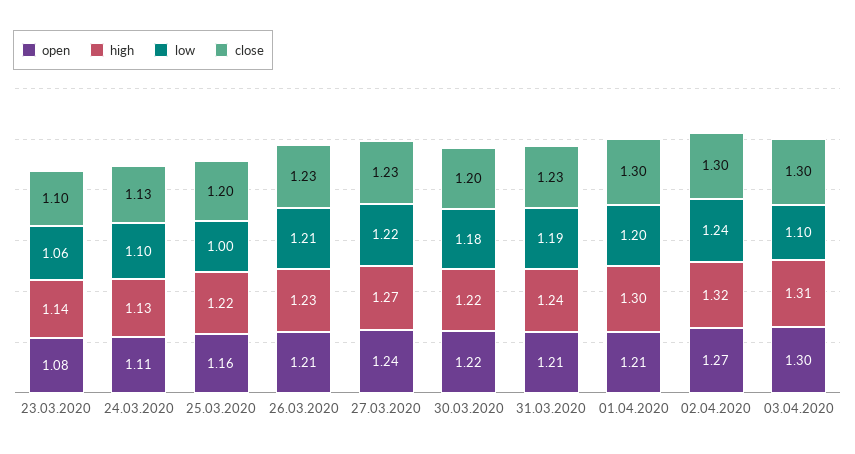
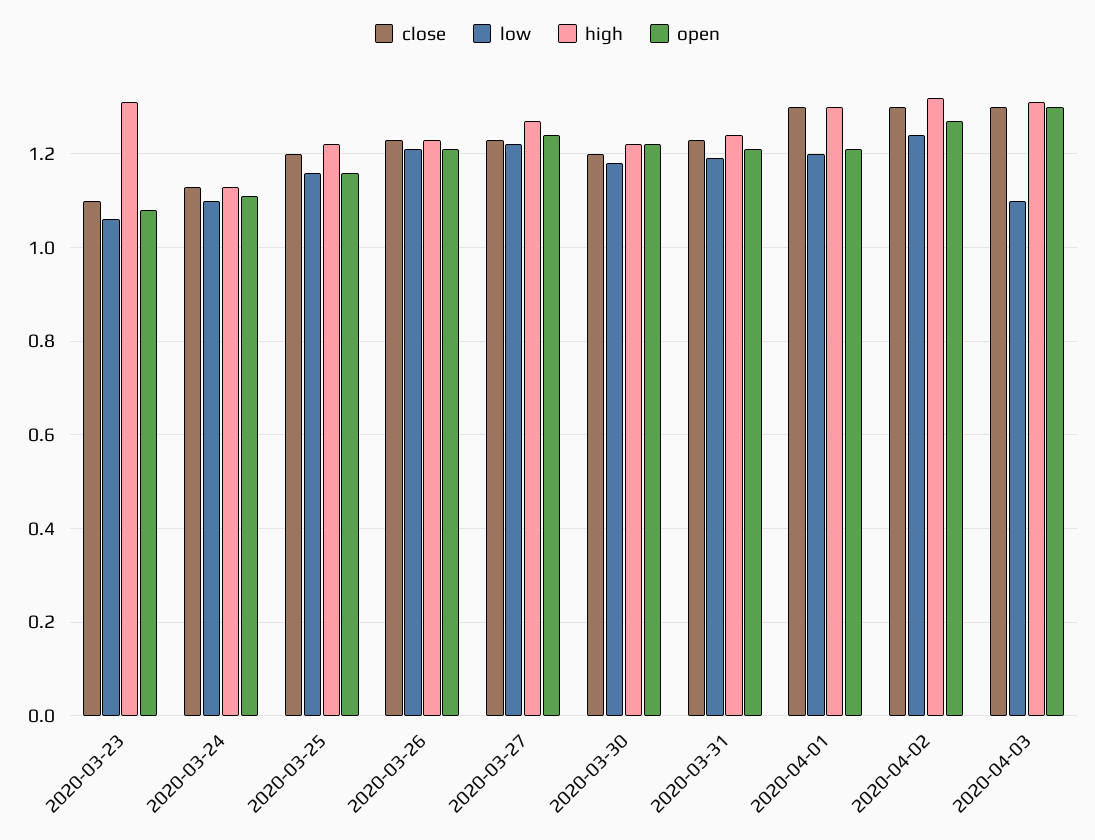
high, 23.03.2020: 1.14 -> 1.3
low, 25.03.2020: 1 -> 1.15

